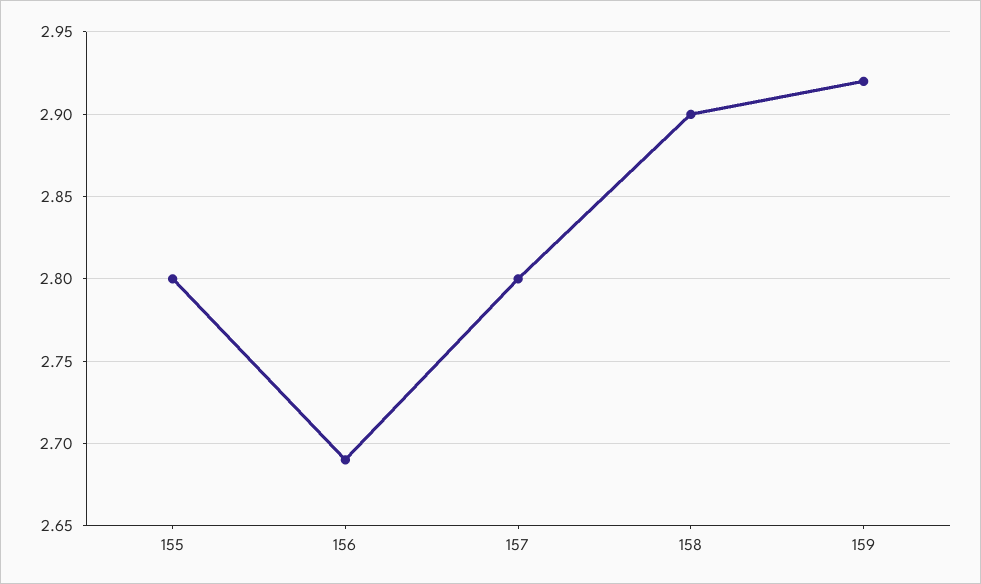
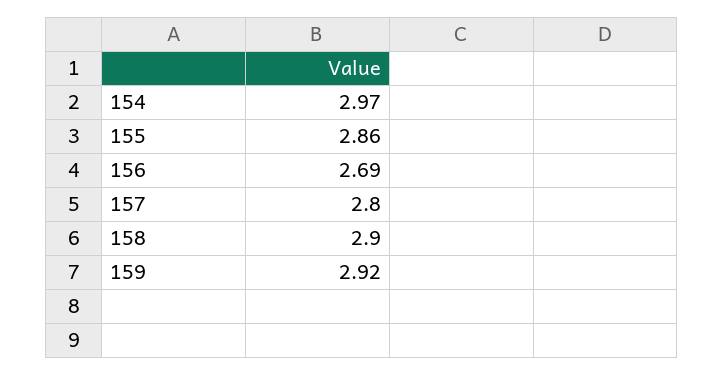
155: 2.8 -> 2.86
154: none -> 2.97

